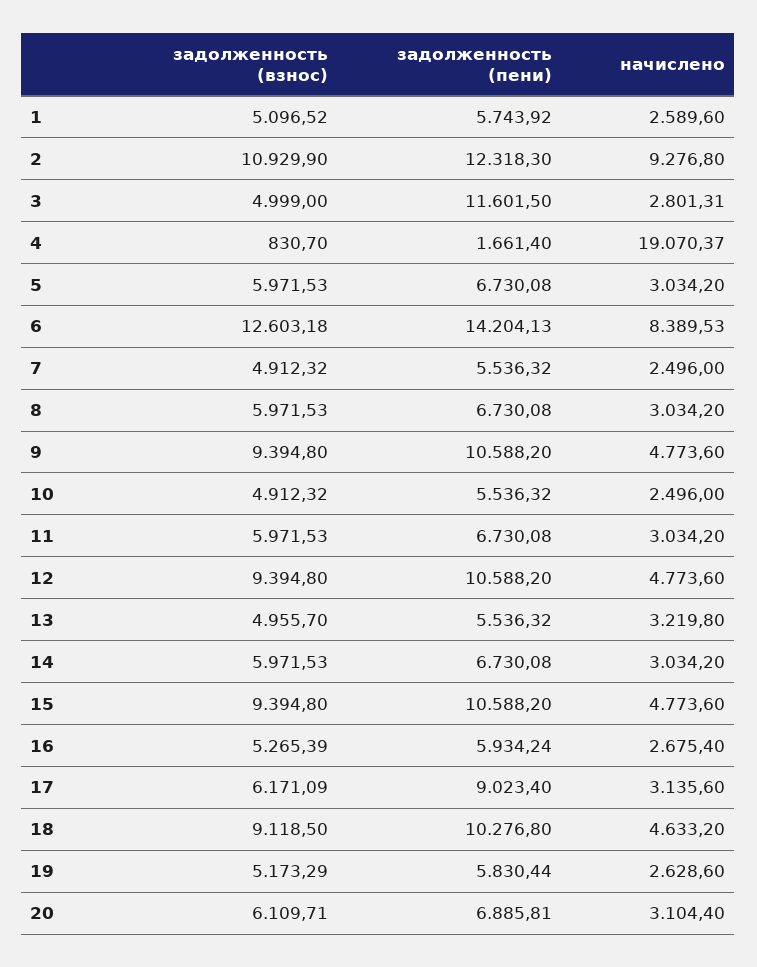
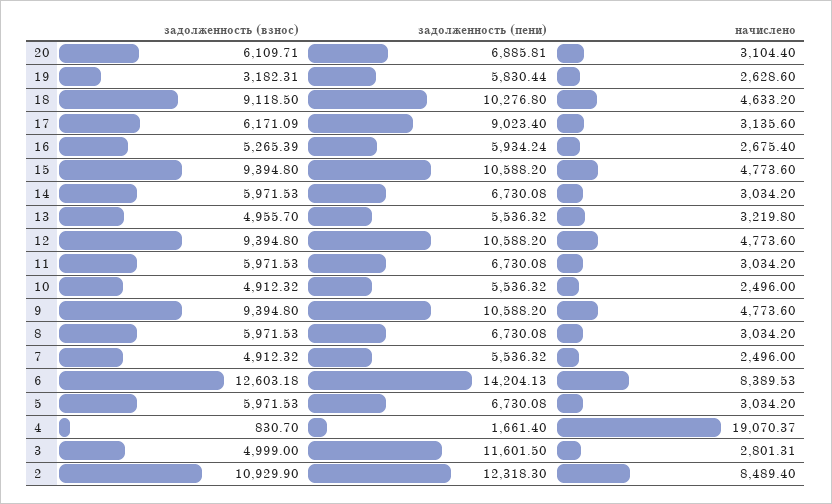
задолженность (взнос), 1: 5096.52 -> none
задолженность (пени), 1: 5743.92 -> none
начислено, 1: 2589.6 -> none
начислено, 2: 9276.8 -> 8489.4
задолженность (взнос), 19: 5173.29 -> 3182.31

